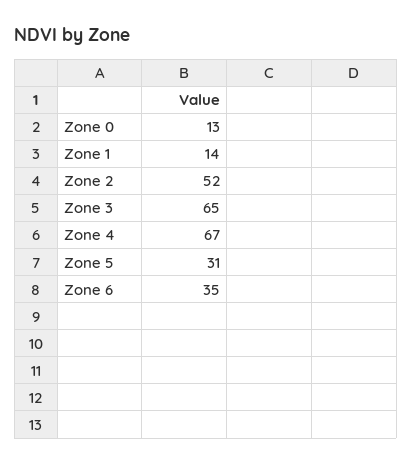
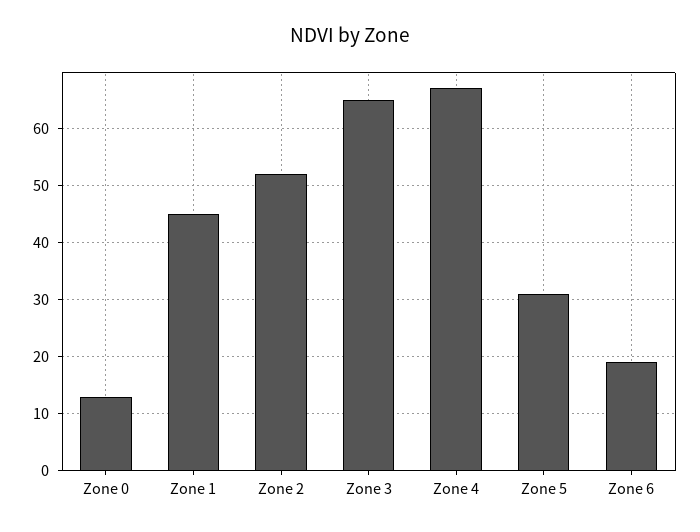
Zone 1: 14 -> 45
Zone 6: 35 -> 20

